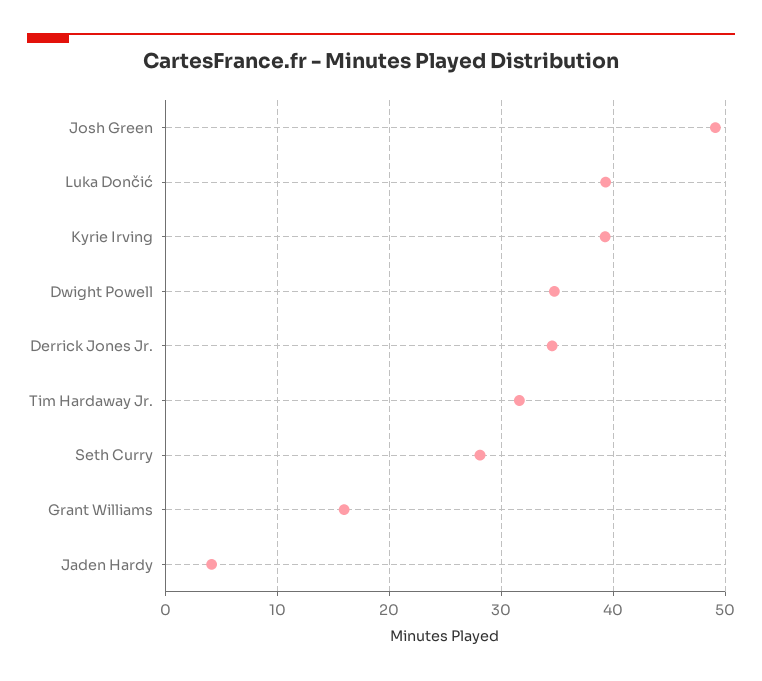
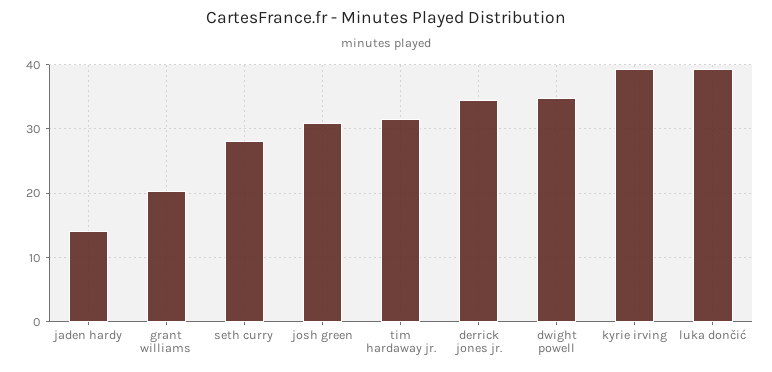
Josh Green: 49 -> 31
Grant Williams: 16 -> 20
Jaden Hardy: 4 -> 14

